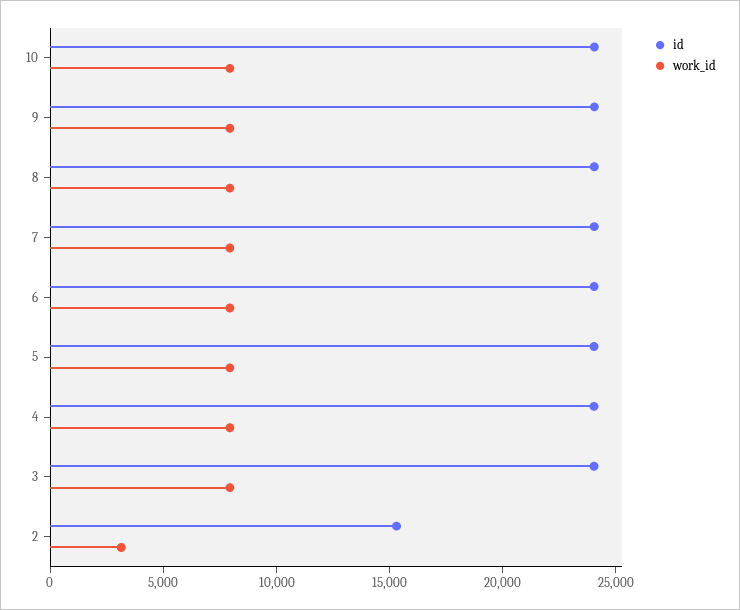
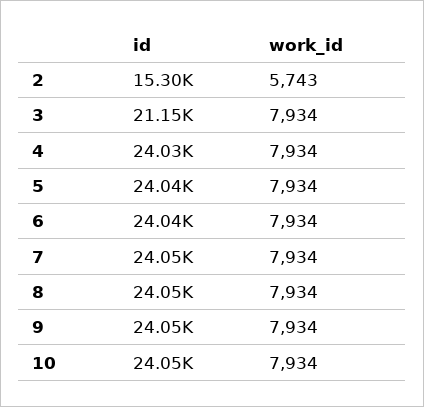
id, 3: 24000 -> 21150
work_id, 2: 3000 -> 5743

